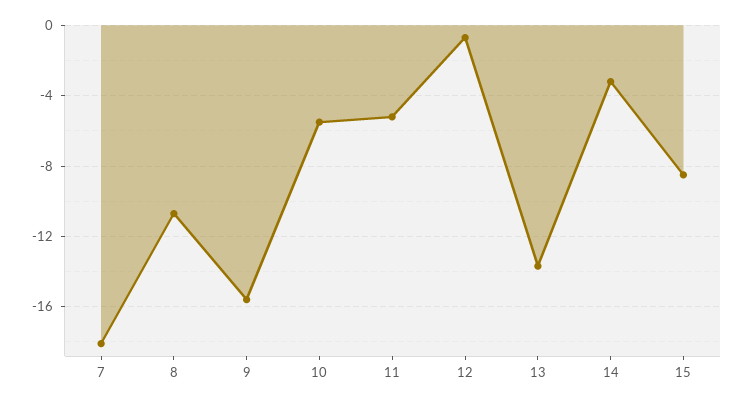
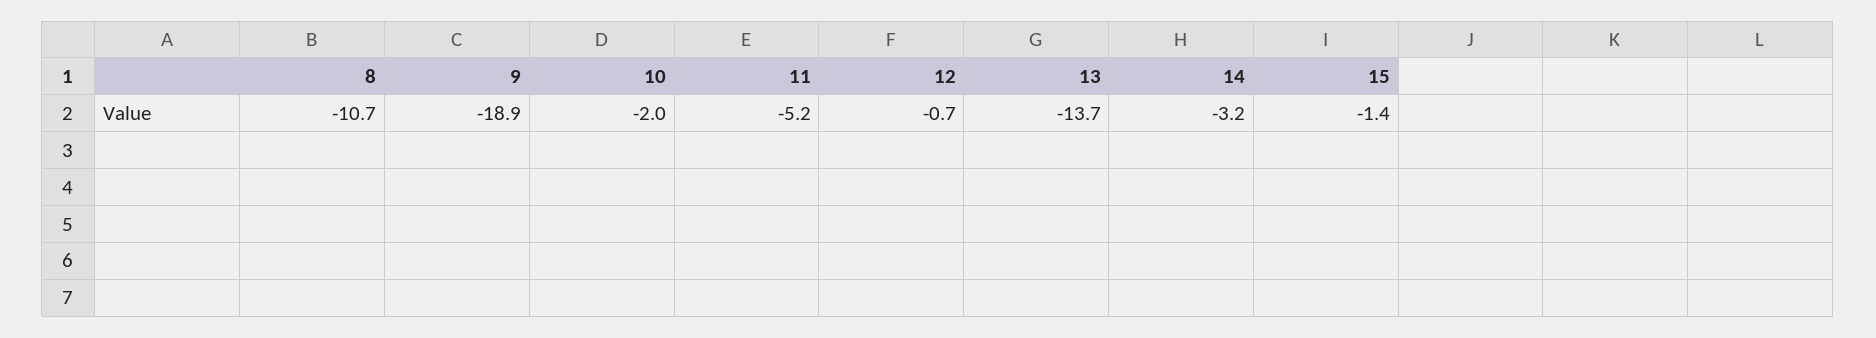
7: -18 -> none
9: -15.5 -> -18.9
10: -5.5 -> -2
15: -8.5 -> -1.4

